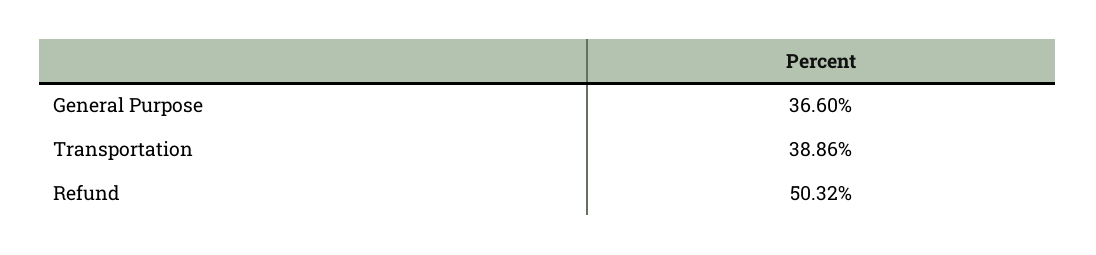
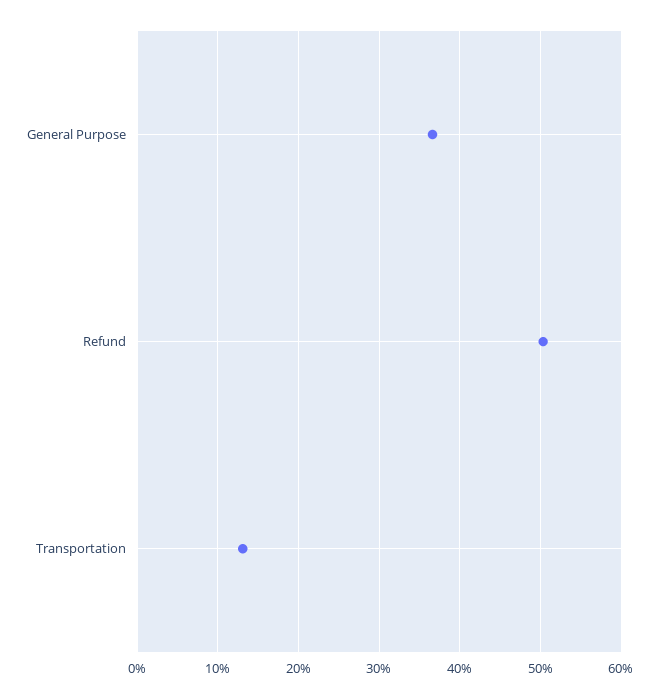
Transportation: 38.86 -> 13

